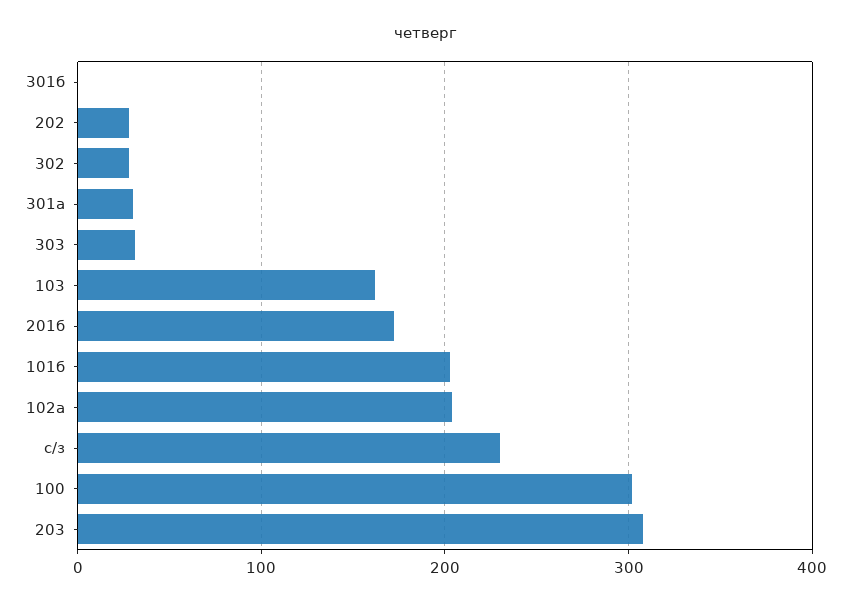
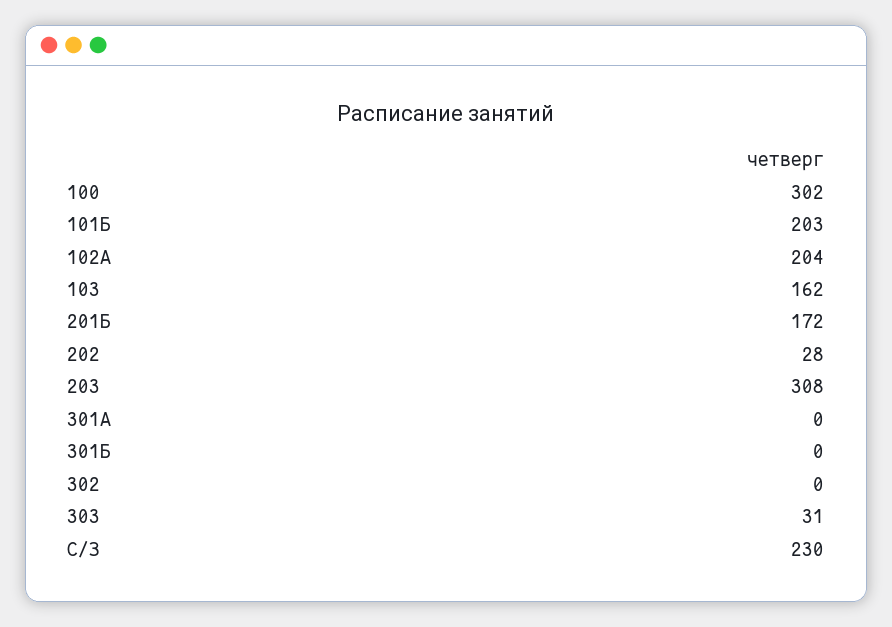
302: 30 -> 0
301а: 30 -> 0

